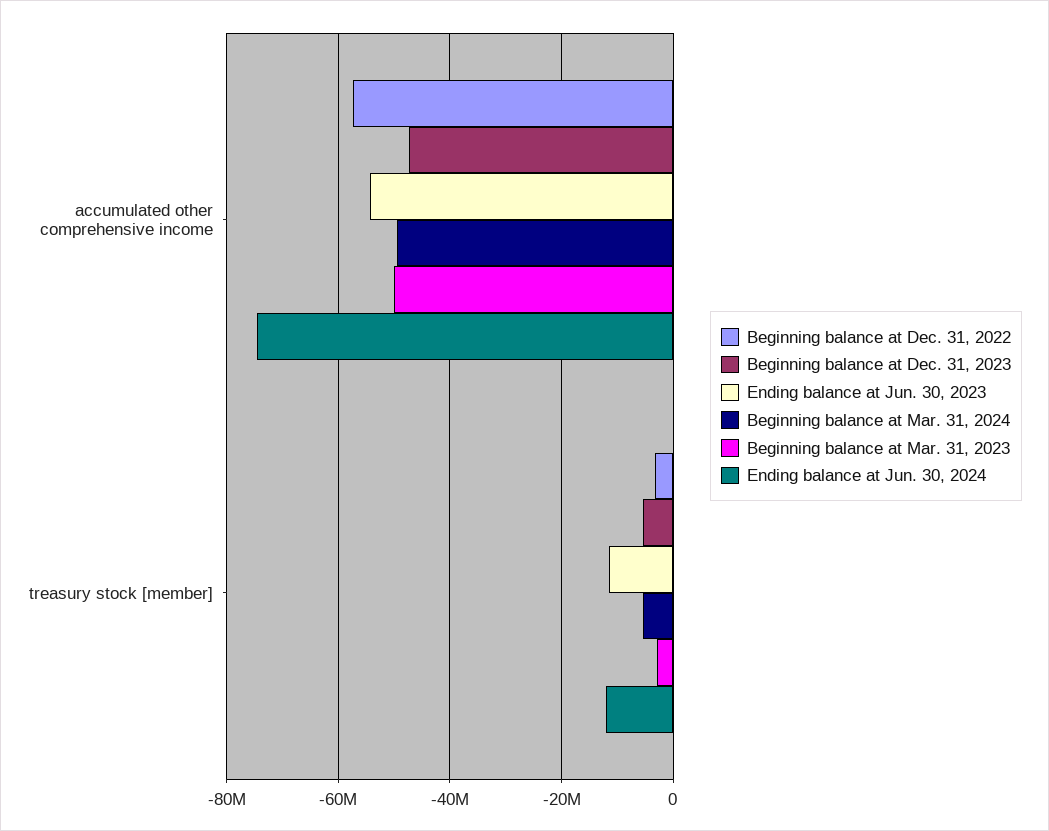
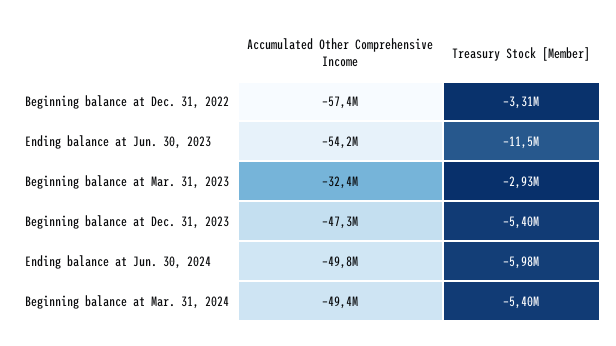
Beginning balance at Mar. 31, 2023, accumulated other comprehensive income: -50000000 -> -32400000
Ending balance at Jun. 30, 2024, accumulated other comprehensive income: -74000000 -> -49800000
Ending balance at Jun. 30, 2024, treasury stock [member]: -12000000 -> -5980000

